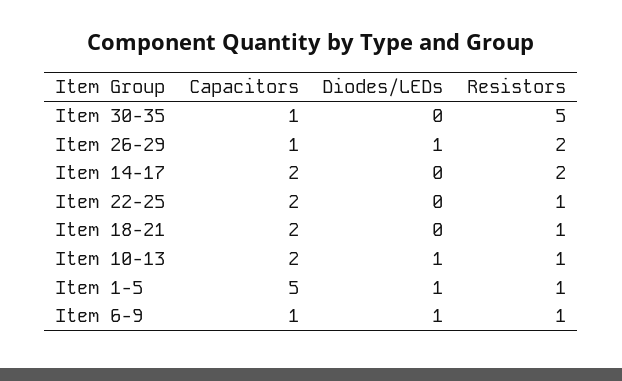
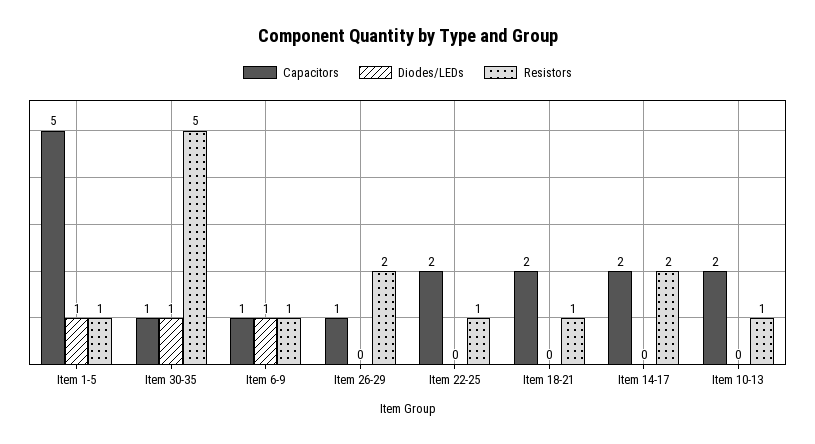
Diodes/LEDs, Item 30-35: 0 -> 1
Diodes/LEDs, Item 26-29: 1 -> 0
Diodes/LEDs, Item 10-13: 1 -> 0

